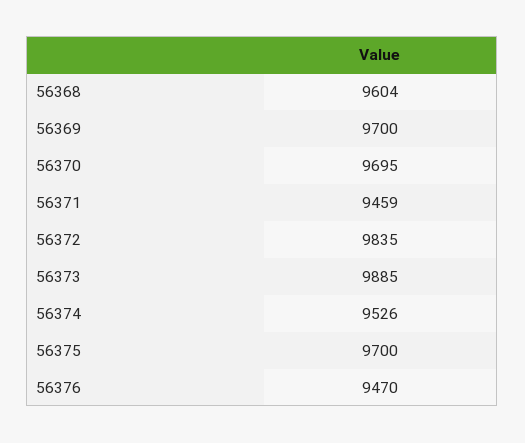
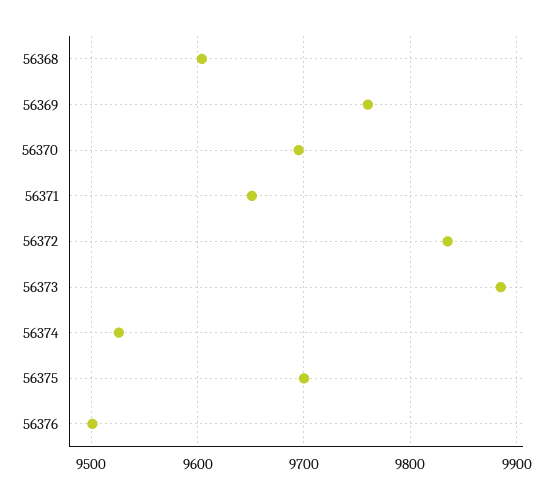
56369: 9700 -> 9760
56371: 9459 -> 9650
56376: 9470 -> 9500

